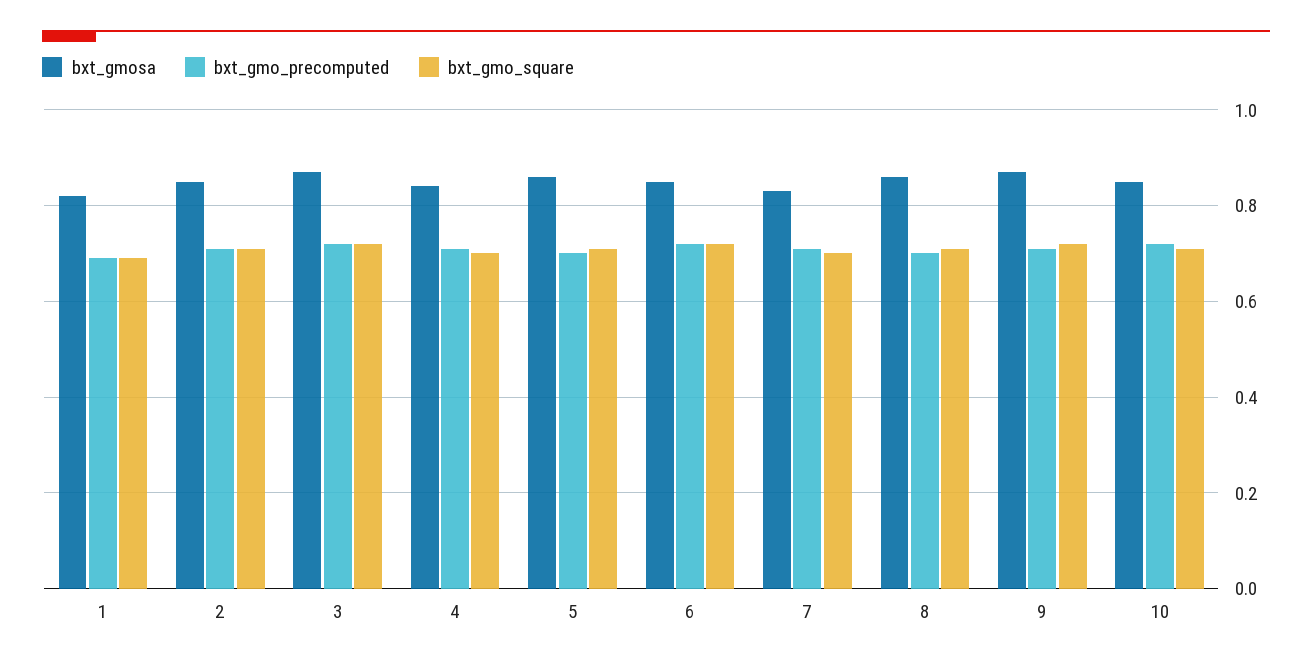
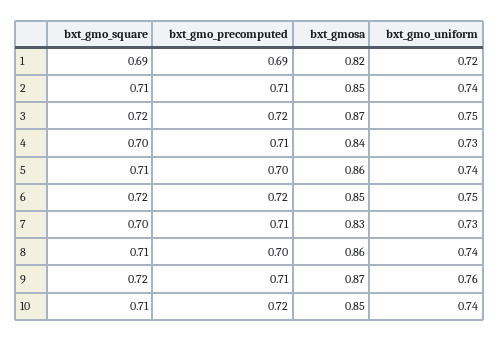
bxt_gmo_uniform, 1: none -> 0.72
bxt_gmo_uniform, 2: none -> 0.74
bxt_gmo_uniform, 3: none -> 0.75
bxt_gmo_uniform, 4: none -> 0.73
bxt_gmo_uniform, 5: none -> 0.74
bxt_gmo_uniform, 6: none -> 0.75
bxt_gmo_uniform, 7: none -> 0.73
bxt_gmo_uniform, 8: none -> 0.74
bxt_gmo_uniform, 9: none -> 0.76
bxt_gmo_uniform, 10: none -> 0.74

